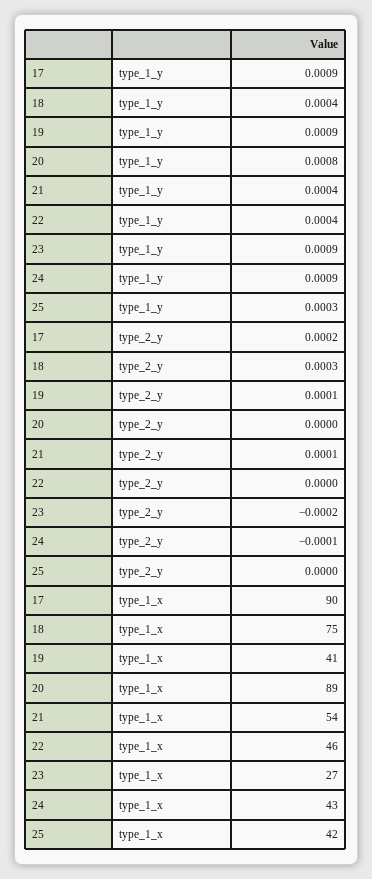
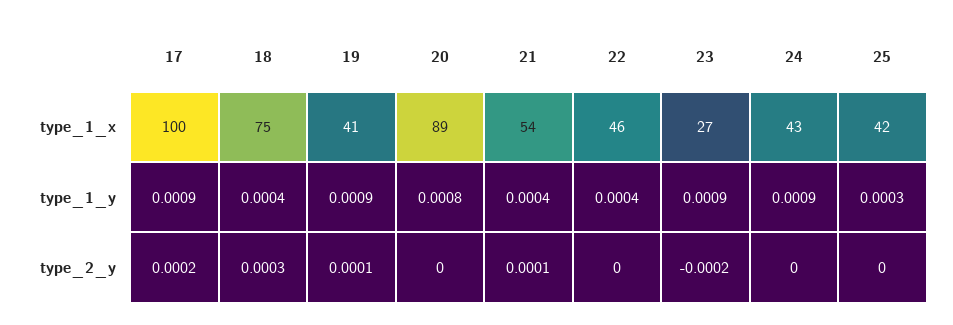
24, type_2_y: -0.0001 -> 0
17, type_1_x: 90 -> 100

